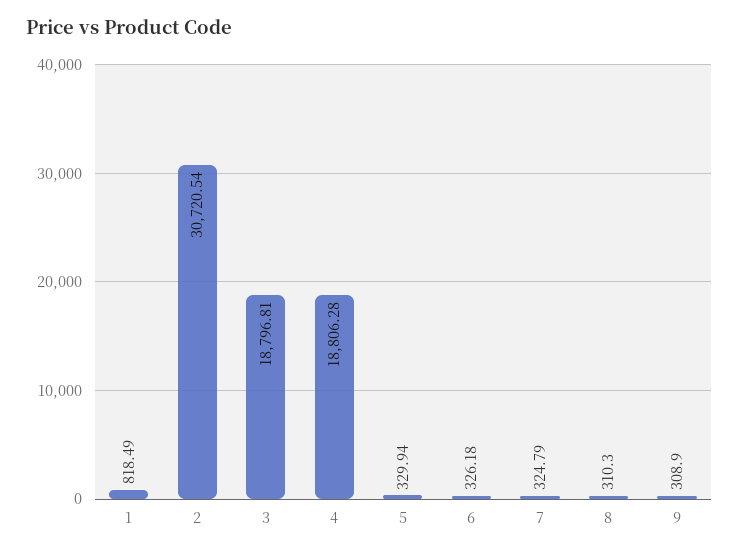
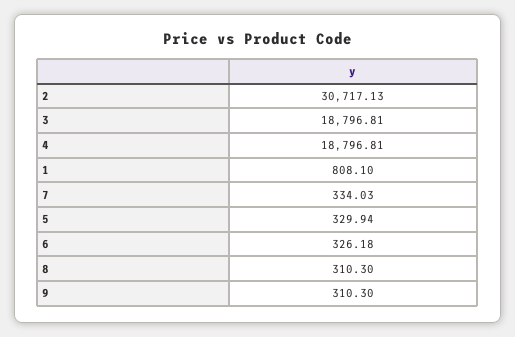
1: 818.49 -> 808.1
2: 30720.54 -> 30717.13
4: 18806.28 -> 18796.81
7: 324.79 -> 334.03
9: 308.9 -> 310.3

